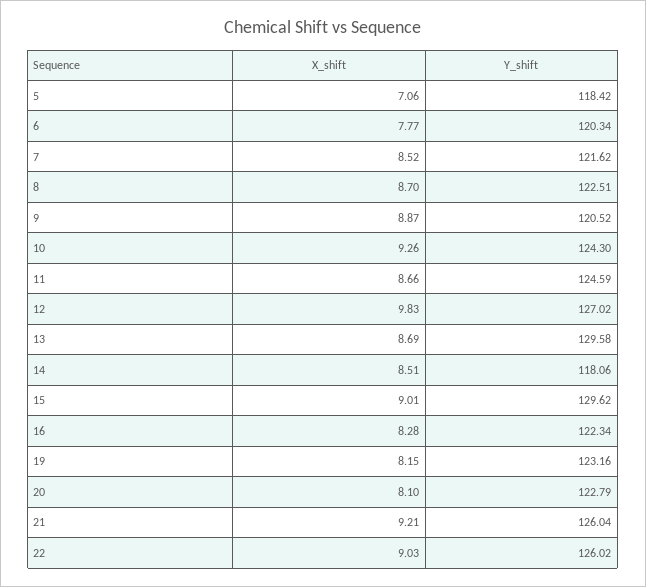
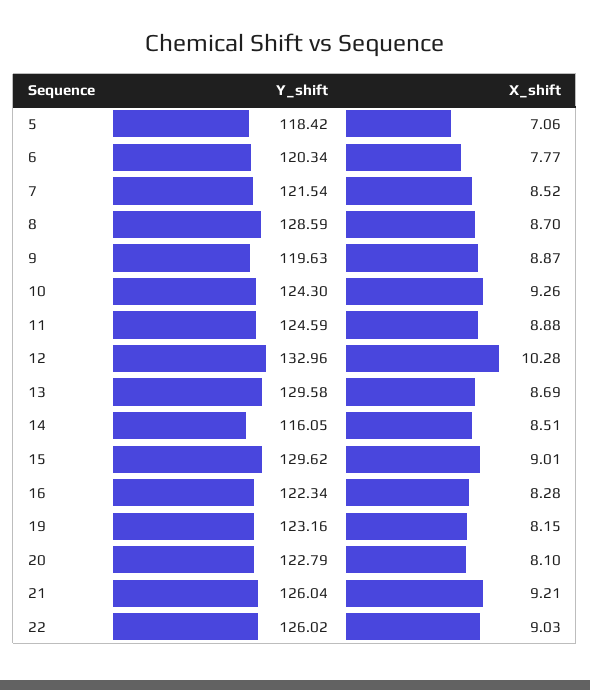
Y_shift, 7: 121.62 -> 121.54
Y_shift, 8: 122.51 -> 128.59
Y_shift, 9: 120.52 -> 119.63
X_shift, 11: 8.66 -> 8.88
X_shift, 12: 9.83 -> 10.28
Y_shift, 12: 127.02 -> 132.96
Y_shift, 14: 118.06 -> 116.05

